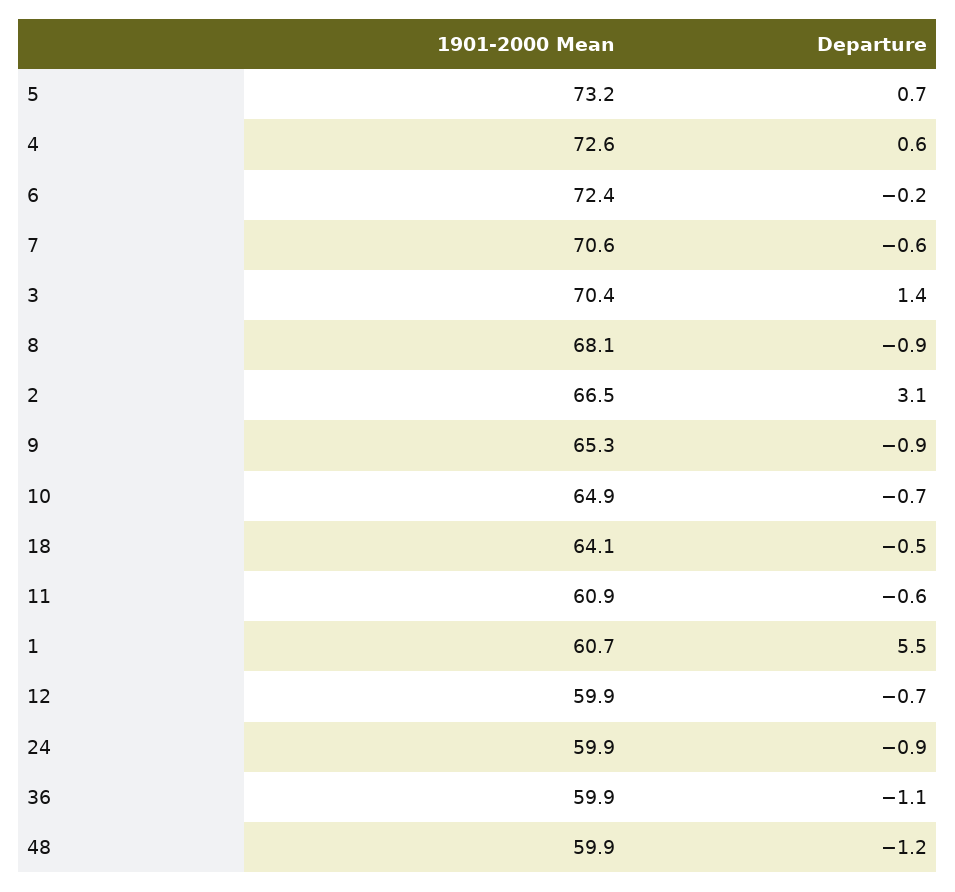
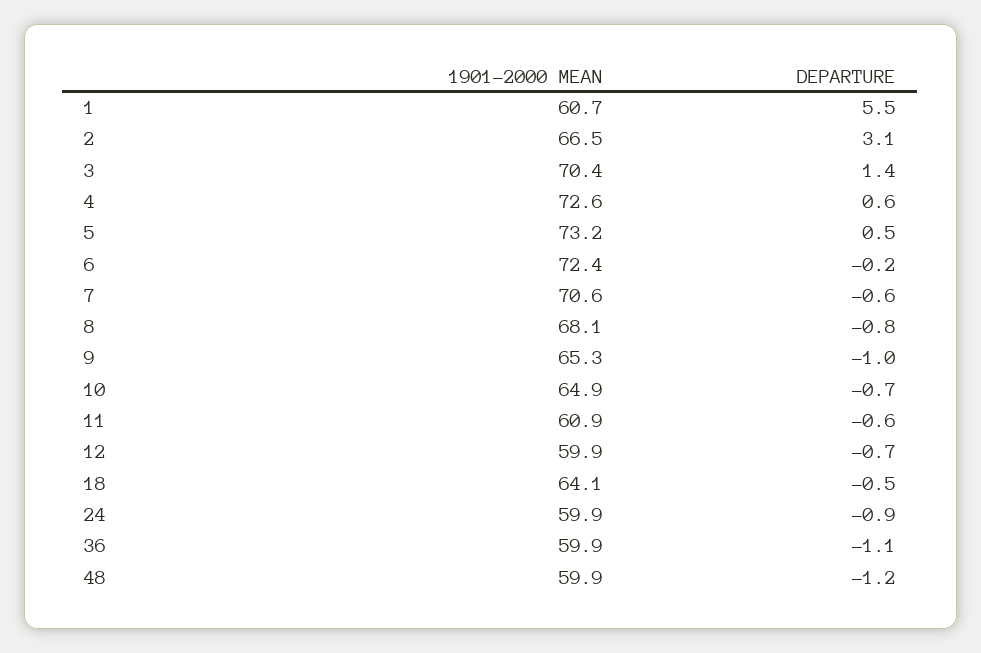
Departure, 5: 0.7 -> 0.5
Departure, 8: -0.9 -> -0.8
Departure, 9: -0.9 -> -1

